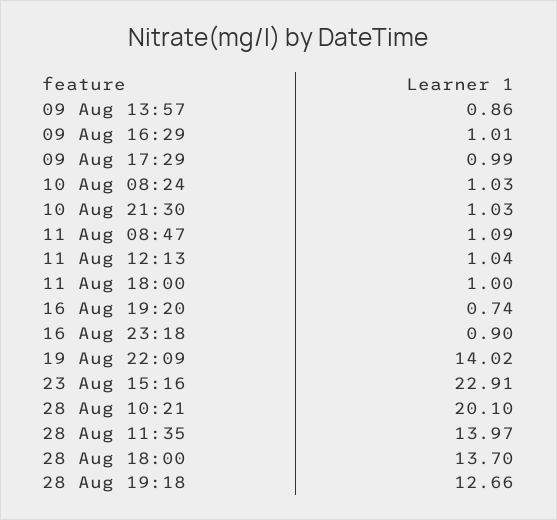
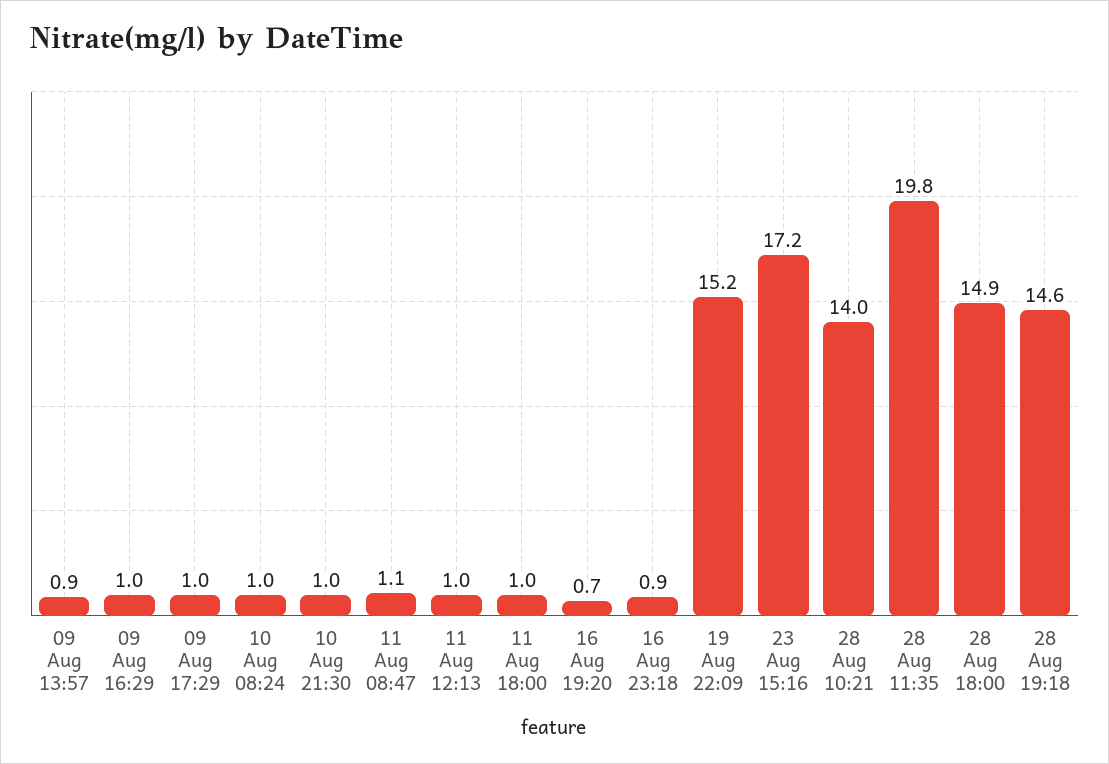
19 Aug 22:09: 14.02 -> 15.2
23 Aug 15:16: 22.91 -> 17.2
28 Aug 10:21: 20.1 -> 14
28 Aug 11:35: 13.97 -> 19.8
28 Aug 18:00: 13.7 -> 14.9
28 Aug 19:18: 12.66 -> 14.6

